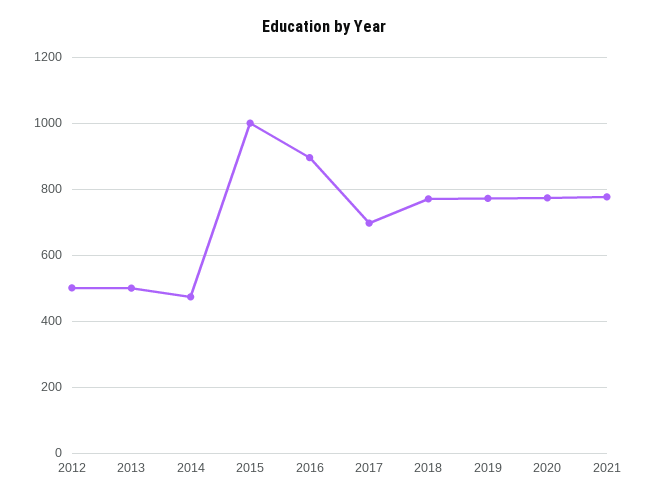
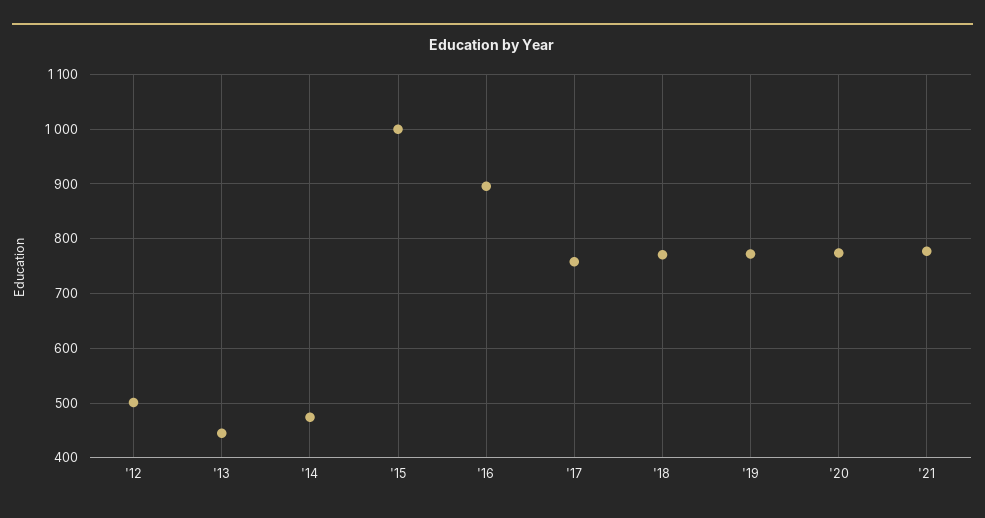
2013: 500 -> 440
2017: 700 -> 760

